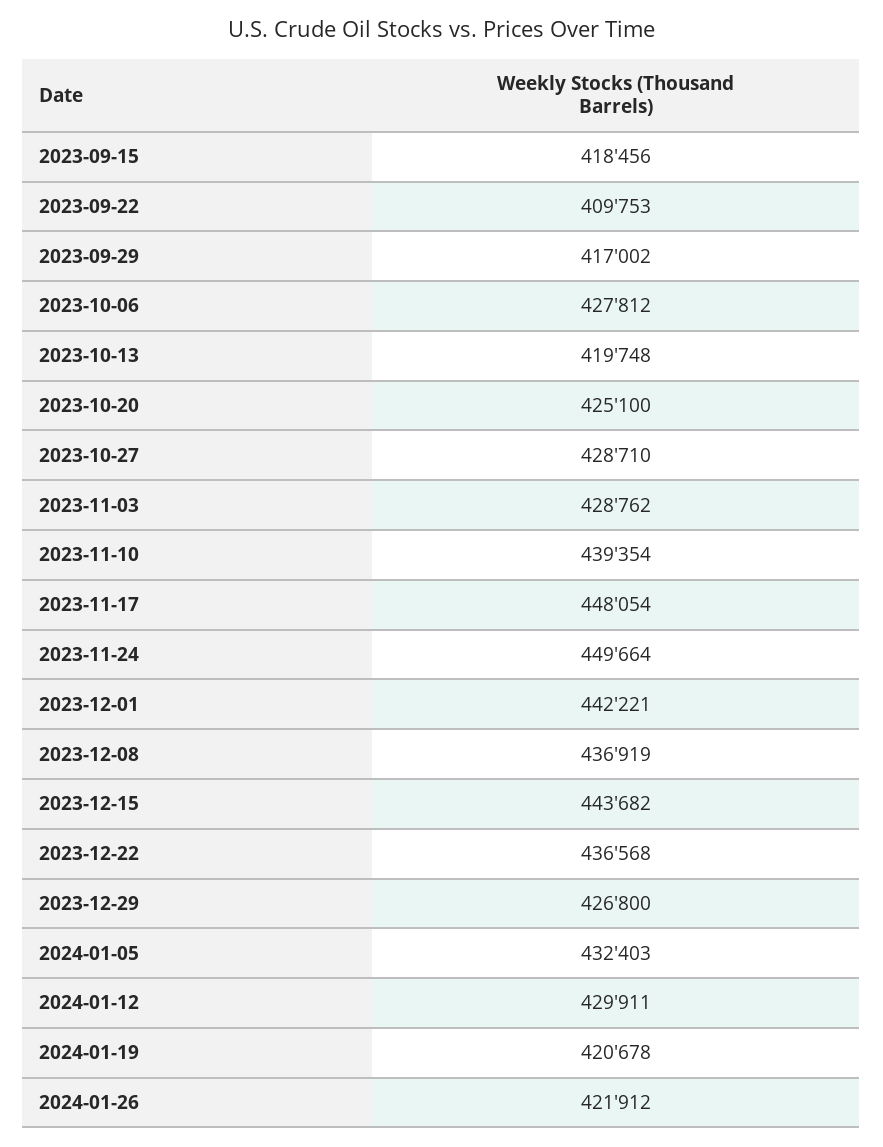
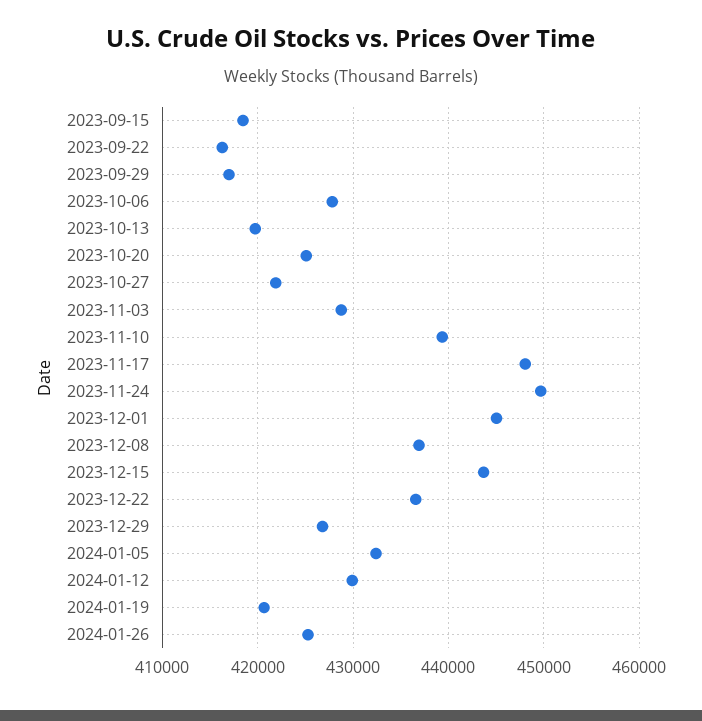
2023-09-22: 409753 -> 416000
2023-10-27: 428710 -> 422000
2023-12-01: 442221 -> 445000
2024-01-26: 421912 -> 425000

